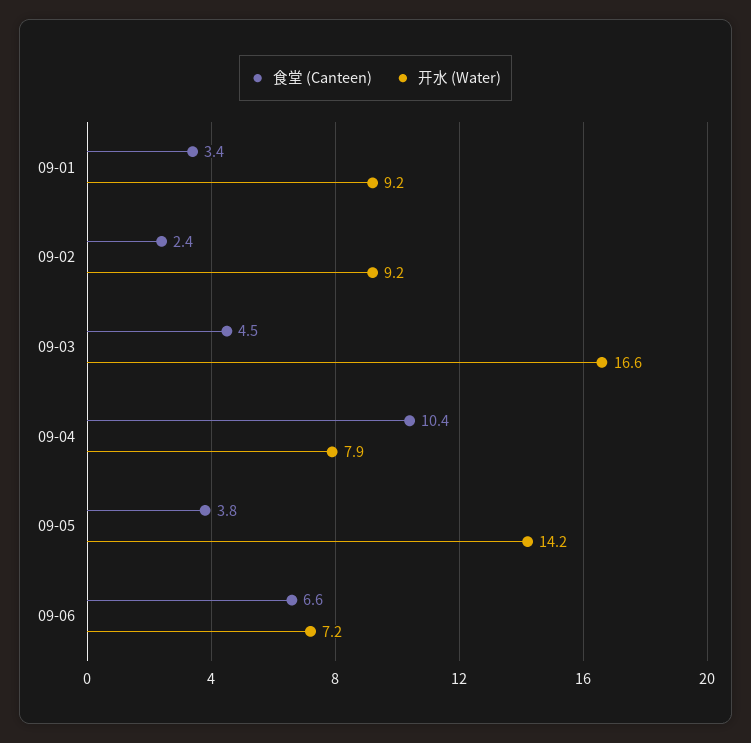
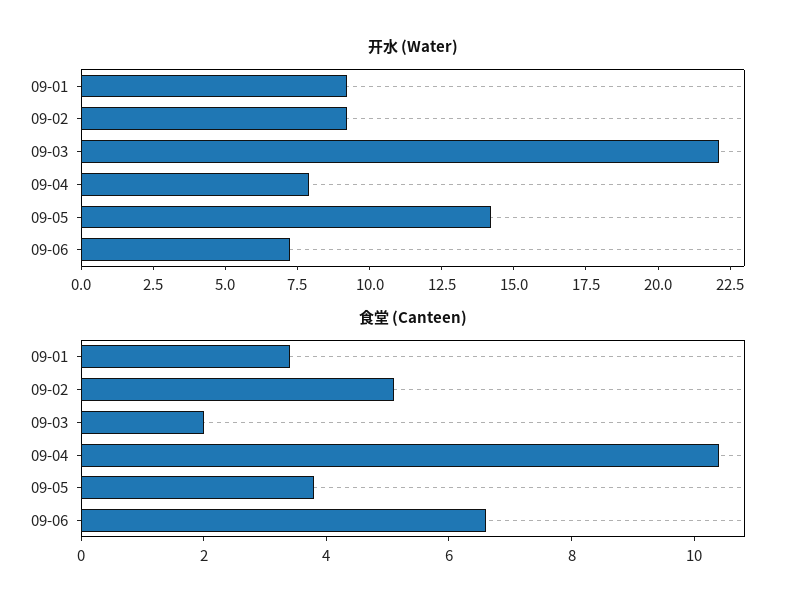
食堂 (Canteen), 09-02: 2.4 -> 5
食堂 (Canteen), 09-03: 4.5 -> 2
开水 (Water), 09-03: 16.6 -> 22

